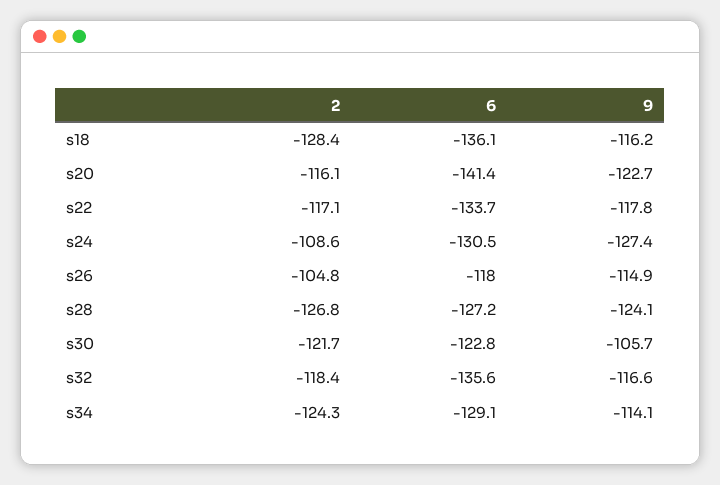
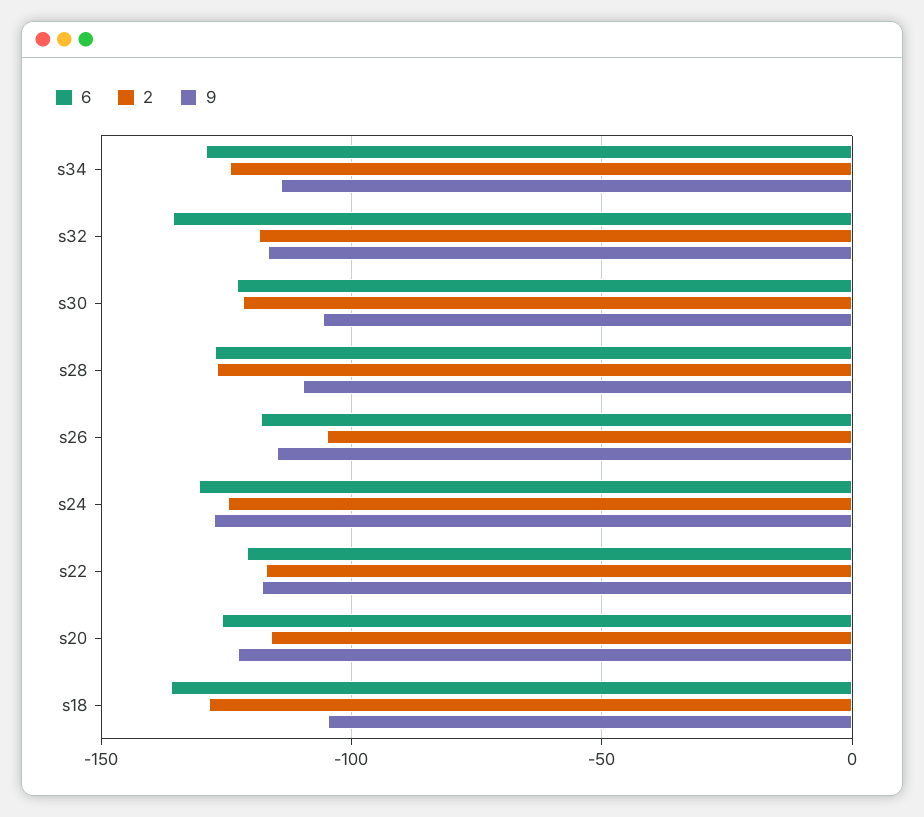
9, s18: -116.2 -> -105
6, s20: -141.4 -> -125
6, s22: -133.7 -> -120
2, s24: -108.6 -> -125
9, s28: -124.1 -> -110

